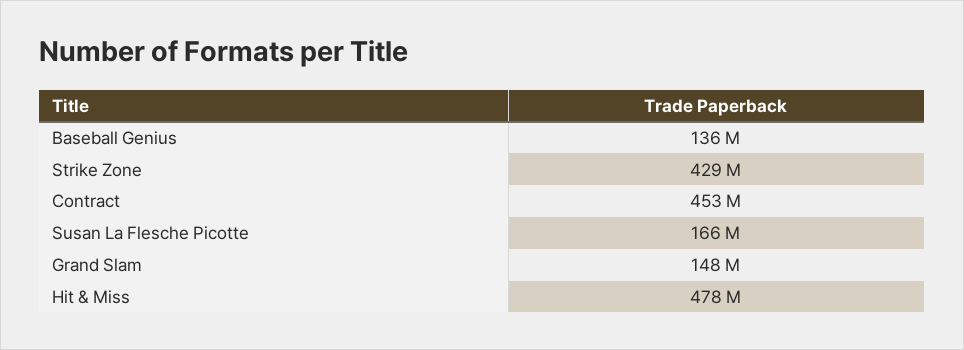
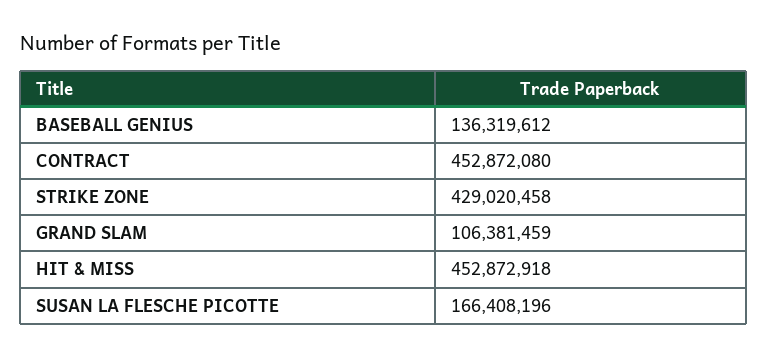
Grand Slam: 148000000 -> 106381459
Hit & Miss: 478000000 -> 452872918

